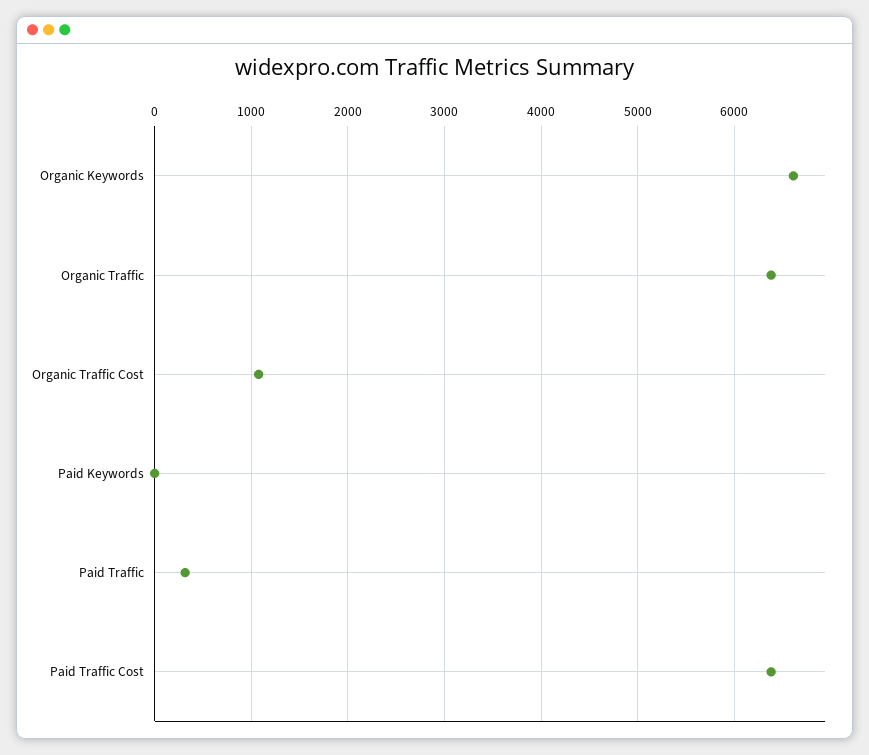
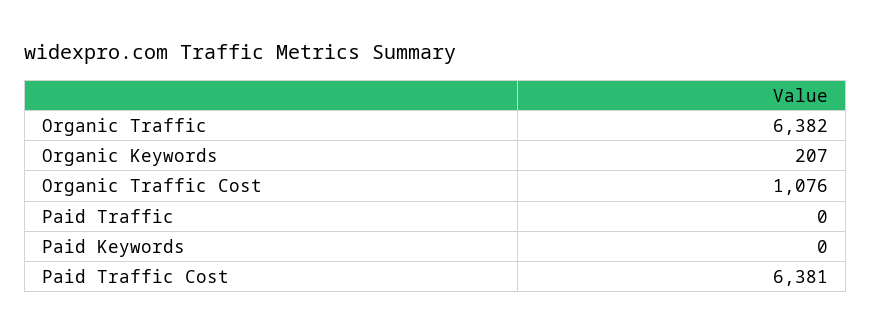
Organic Keywords: 6600 -> 207
Paid Traffic: 300 -> 0

